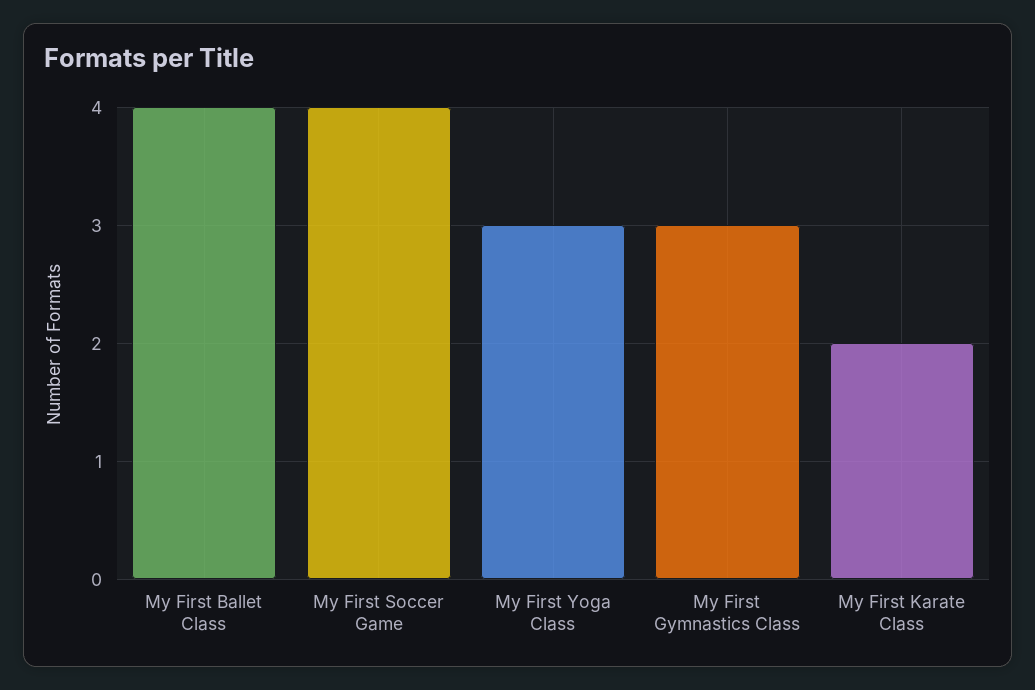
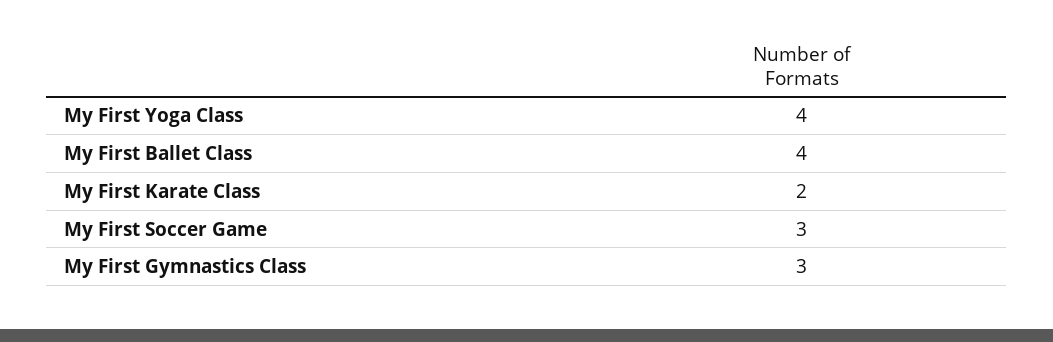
My First Soccer Game: 4 -> 3
My First Yoga Class: 3 -> 4

